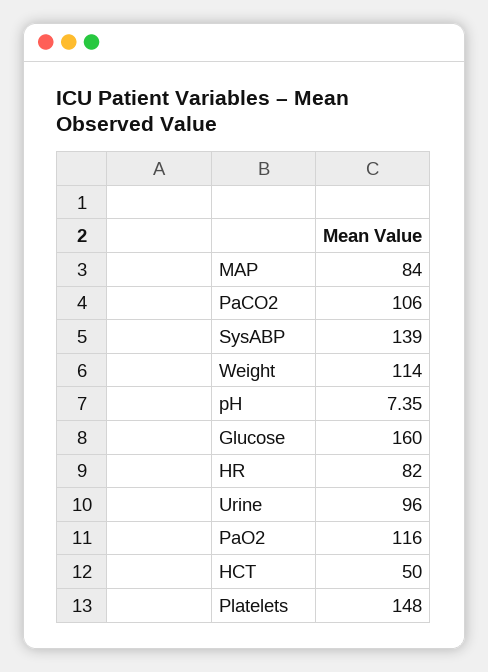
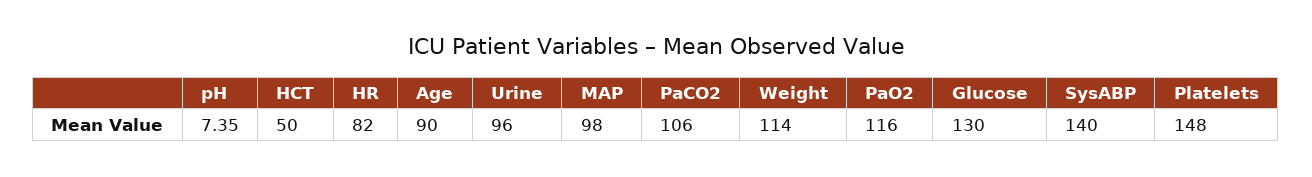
MAP: 84 -> 98
SysABP: 139 -> 140
Glucose: 160 -> 130
Age: none -> 90

